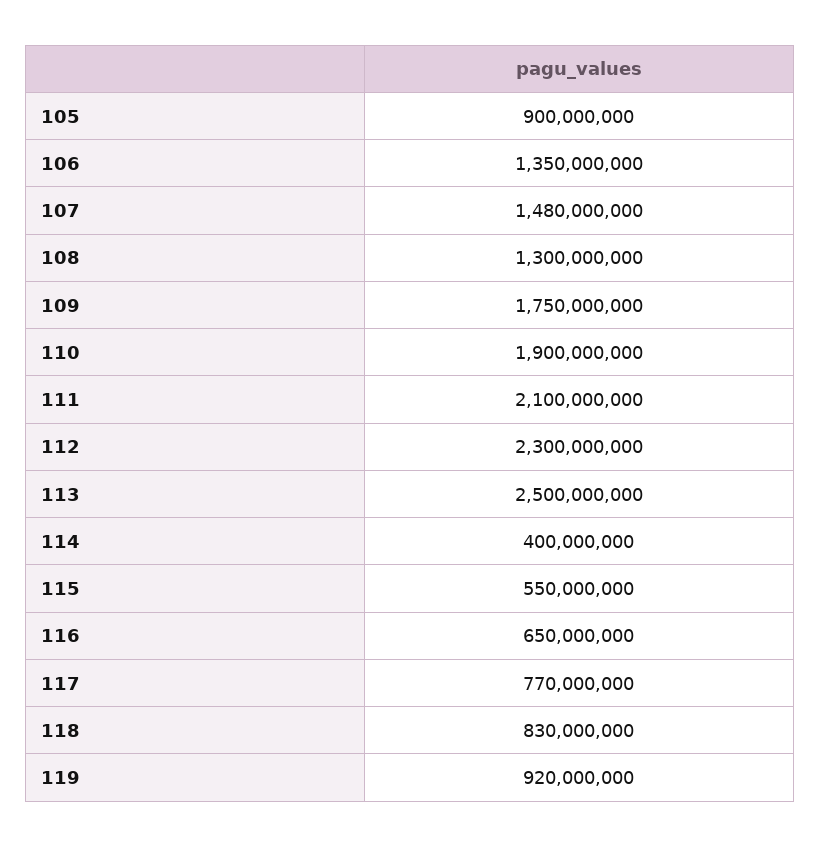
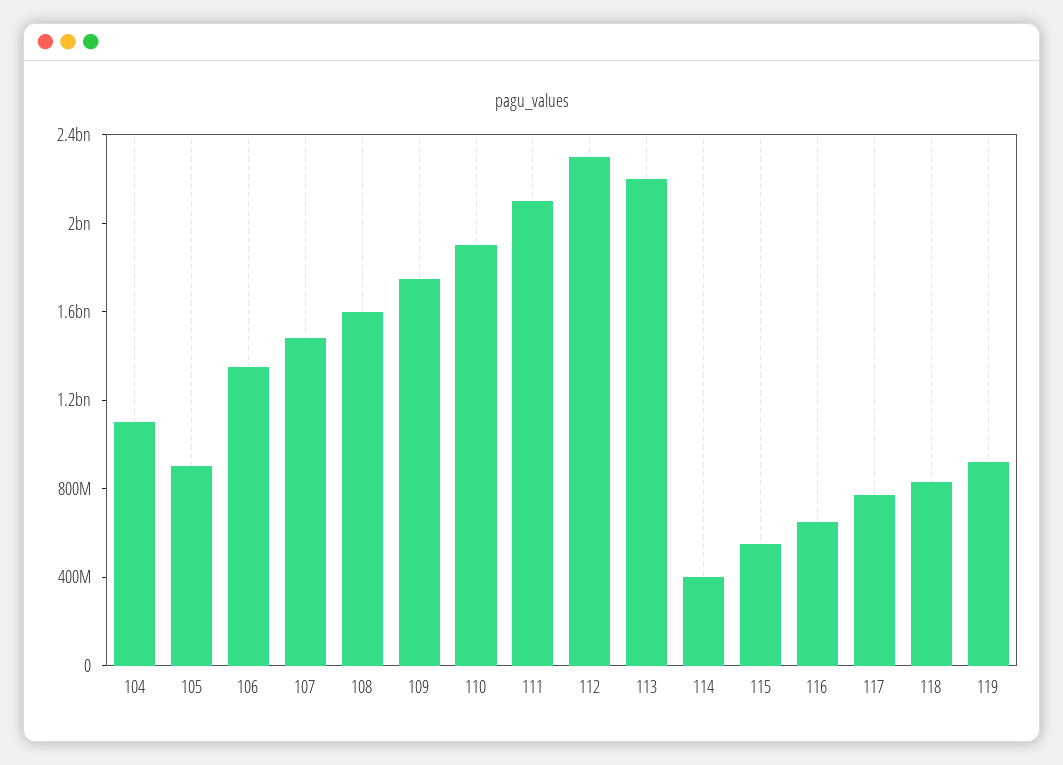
108: 1300000000 -> 1600000000
113: 2500000000 -> 2200000000
104: none -> 1100000000

